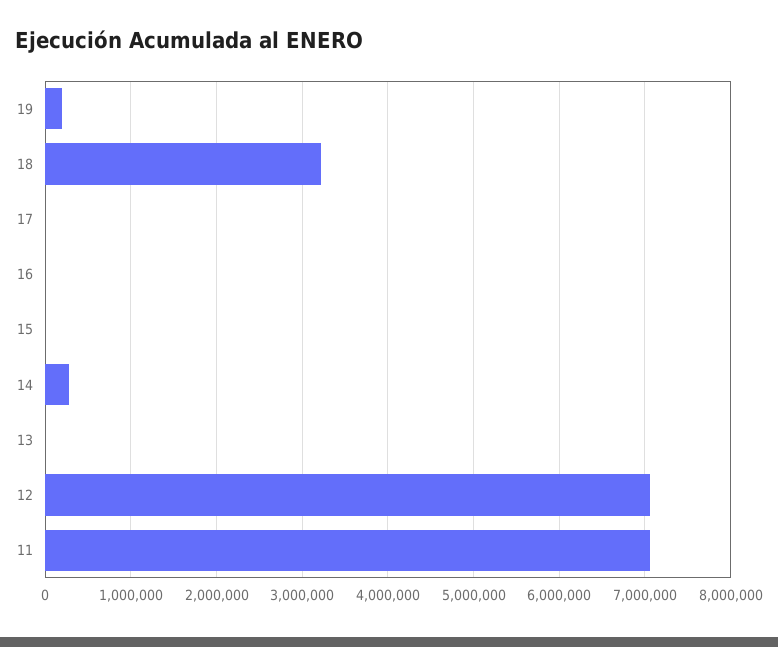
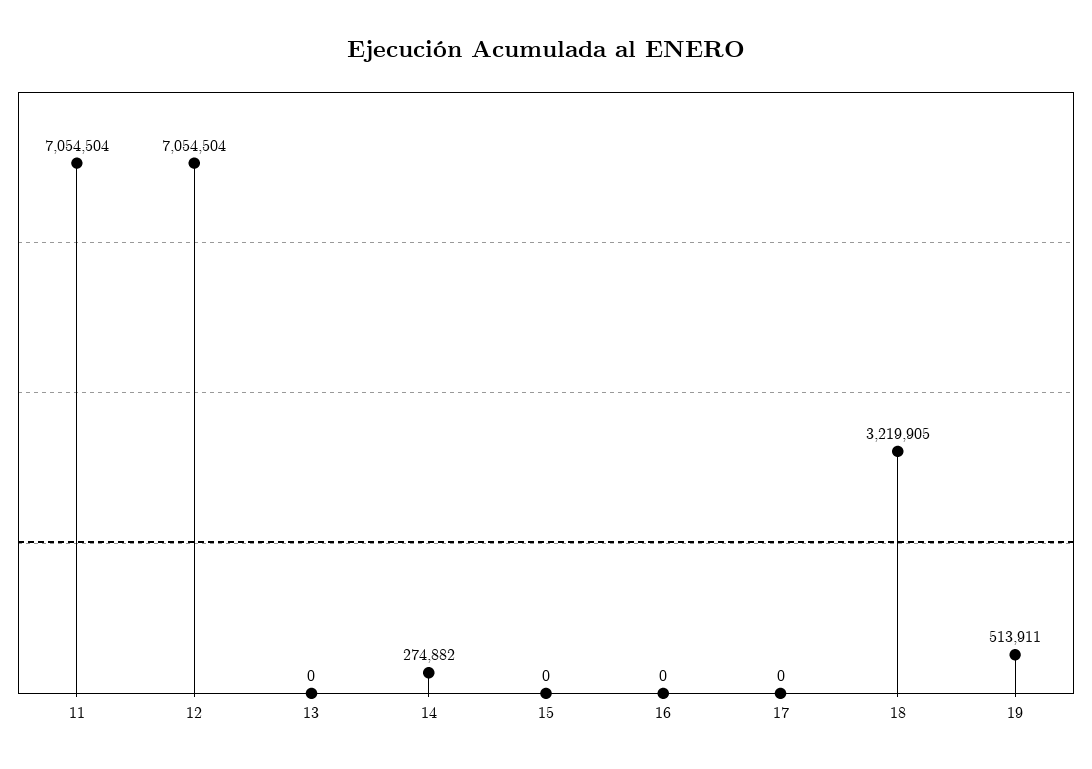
19: 200000 -> 513911

